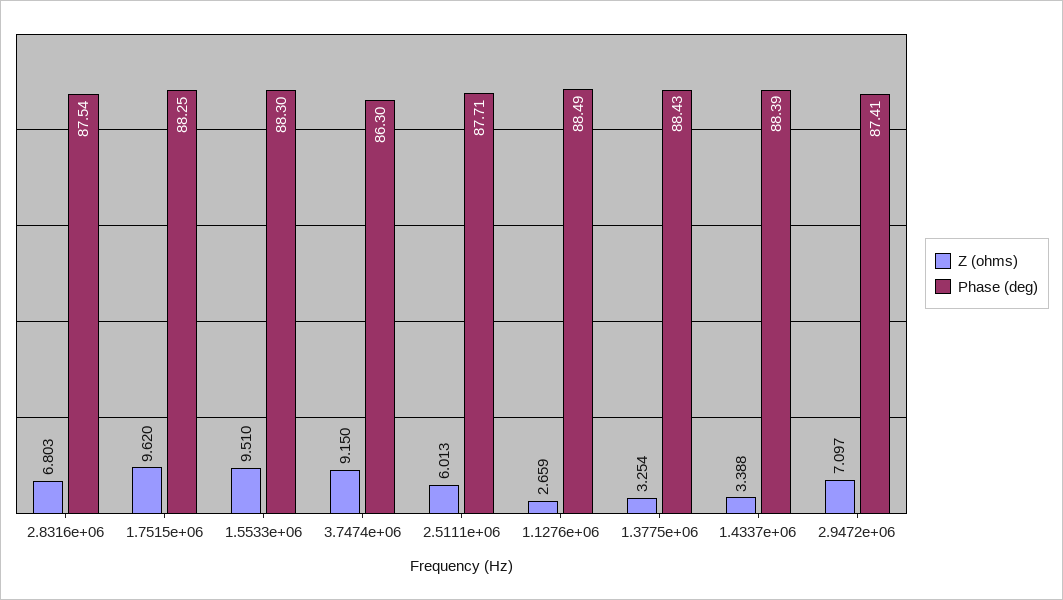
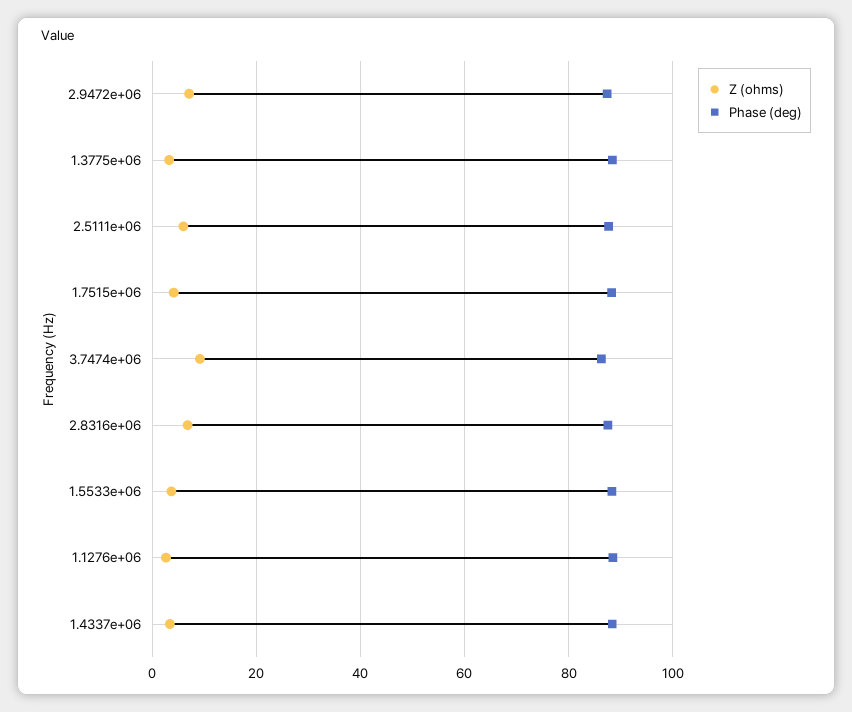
Z (ohms), 1.7515e+06: 9.62 -> 4
Z (ohms), 1.5533e+06: 9.51 -> 4

